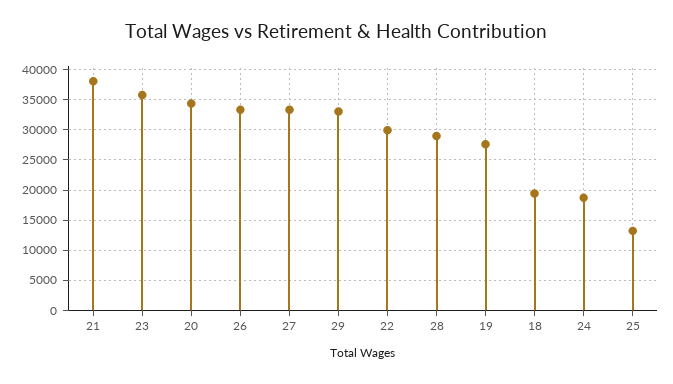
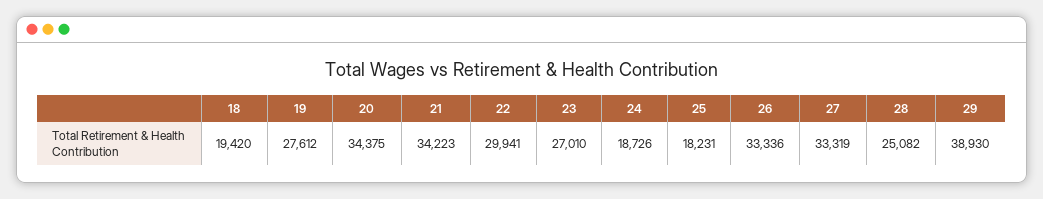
21: 38000 -> 34223
23: 36000 -> 27010
29: 33000 -> 38930
28: 29000 -> 25082
25: 13000 -> 18231

